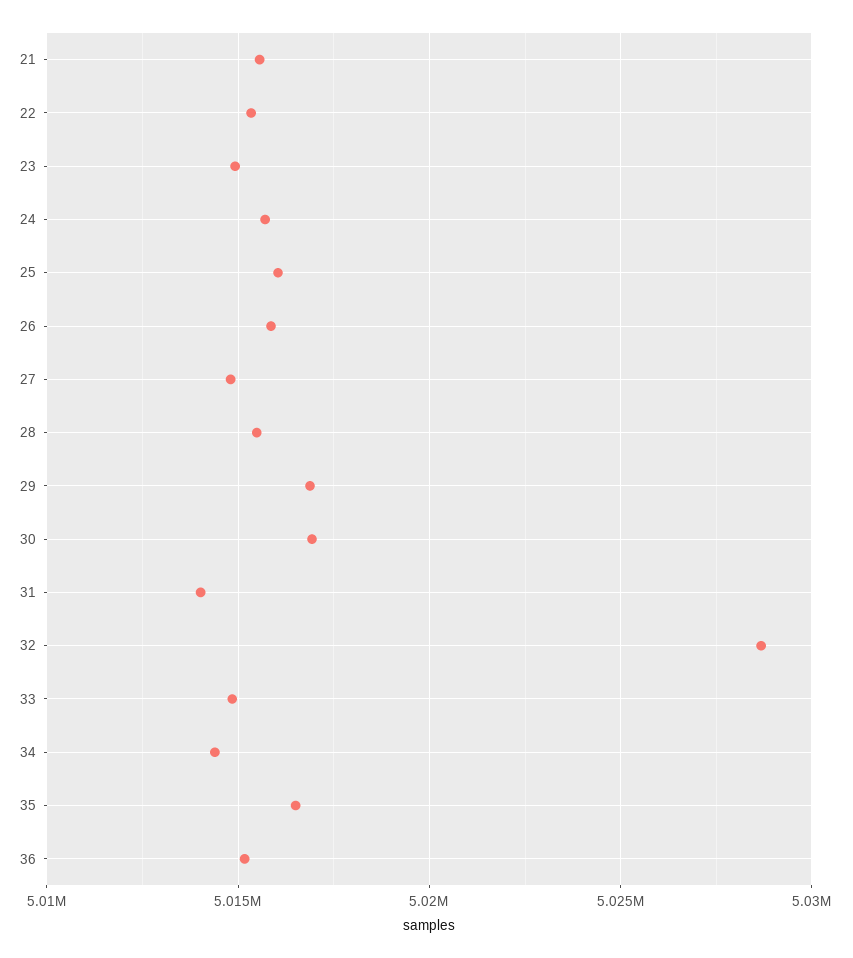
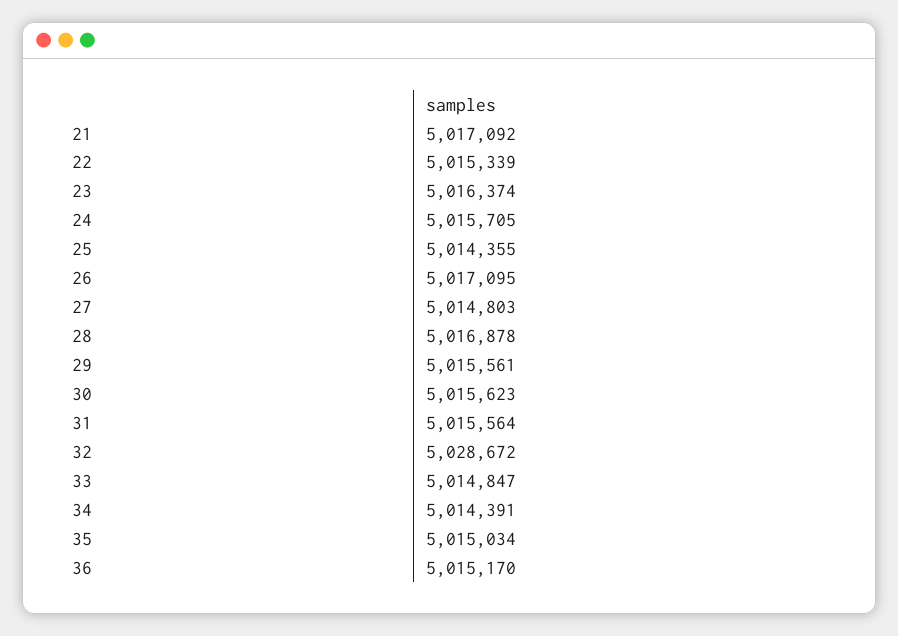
21: 5015500 -> 5017092
23: 5015000 -> 5016374
25: 5016000 -> 5014355
26: 5016000 -> 5017095
28: 5015500 -> 5016878
29: 5017000 -> 5015561
30: 5017000 -> 5015623
31: 5014000 -> 5015564
35: 5016500 -> 5015034

